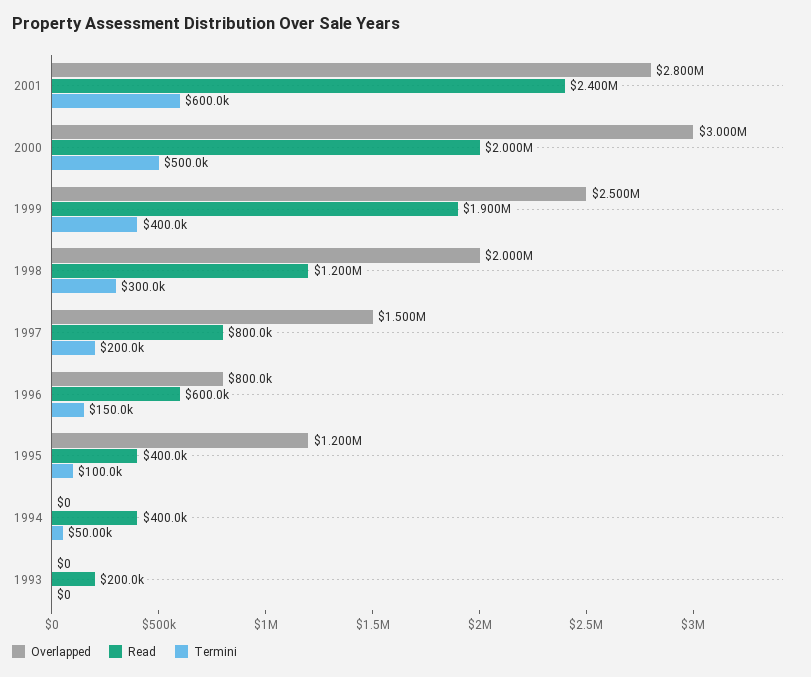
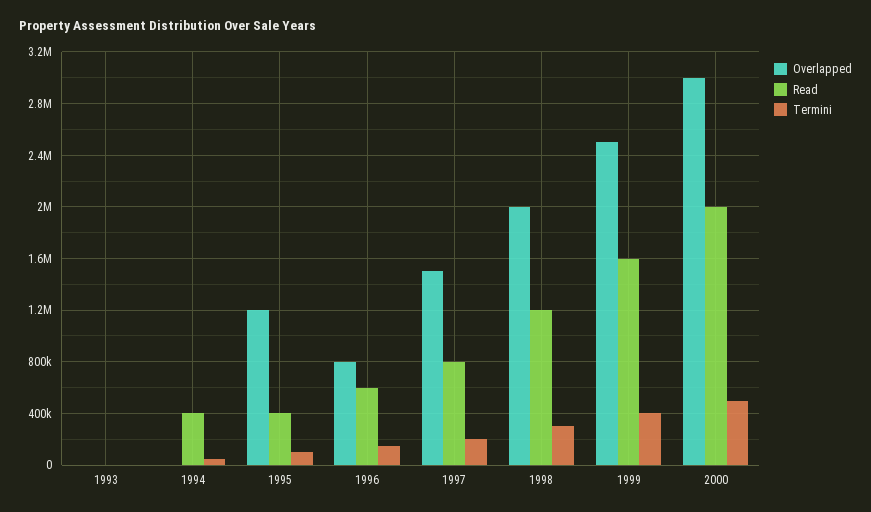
Overlapped, 2001: 2800000 -> none
Read, 2001: 2400000 -> none
Termini, 2001: 600000 -> none
Read, 1999: 1900000 -> 1600000
Read, 1993: 200000 -> 0

